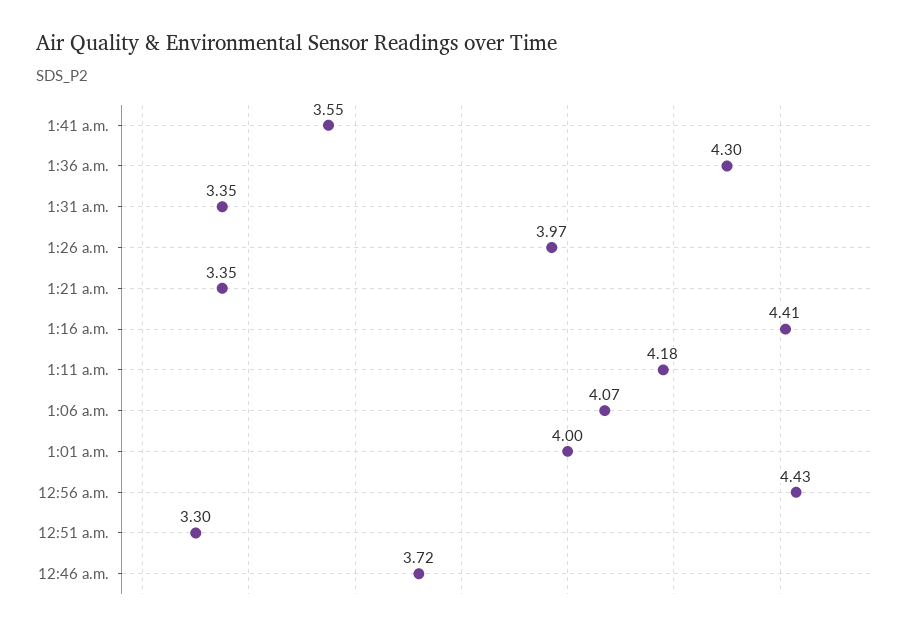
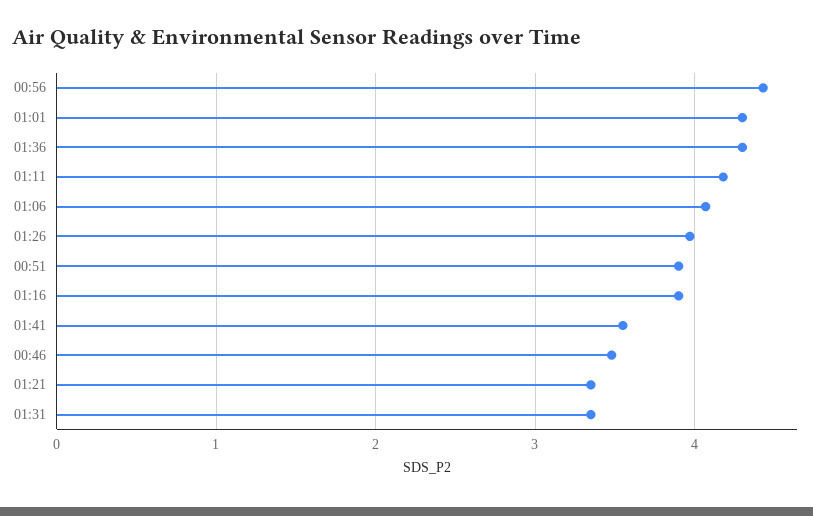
1:16 a.m.: 4.41 -> 3.9
1:01 a.m.: 4 -> 4.3
12:51 a.m.: 3.3 -> 3.9
12:46 a.m.: 3.72 -> 3.5

